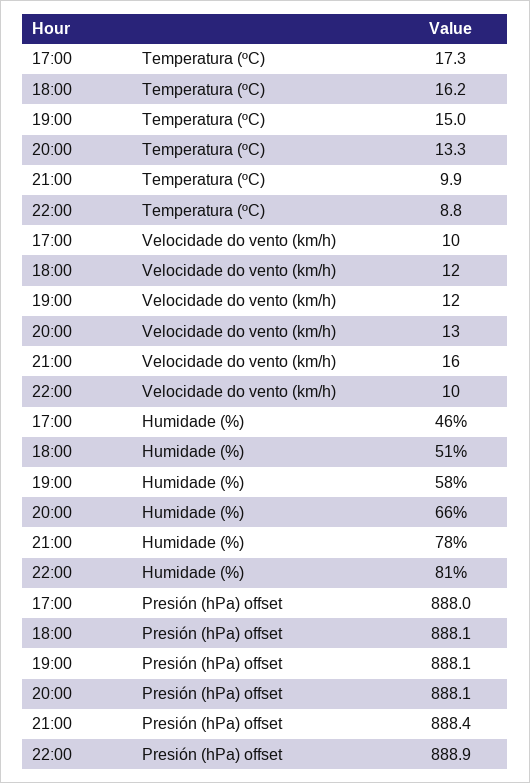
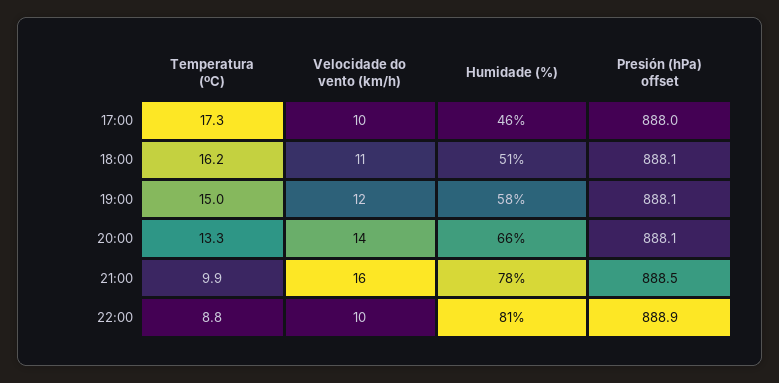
18:00, Velocidade do vento (km/h): 12 -> 11
20:00, Velocidade do vento (km/h): 13 -> 14
21:00, Presión (hPa) offset: 888.4 -> 888.5

